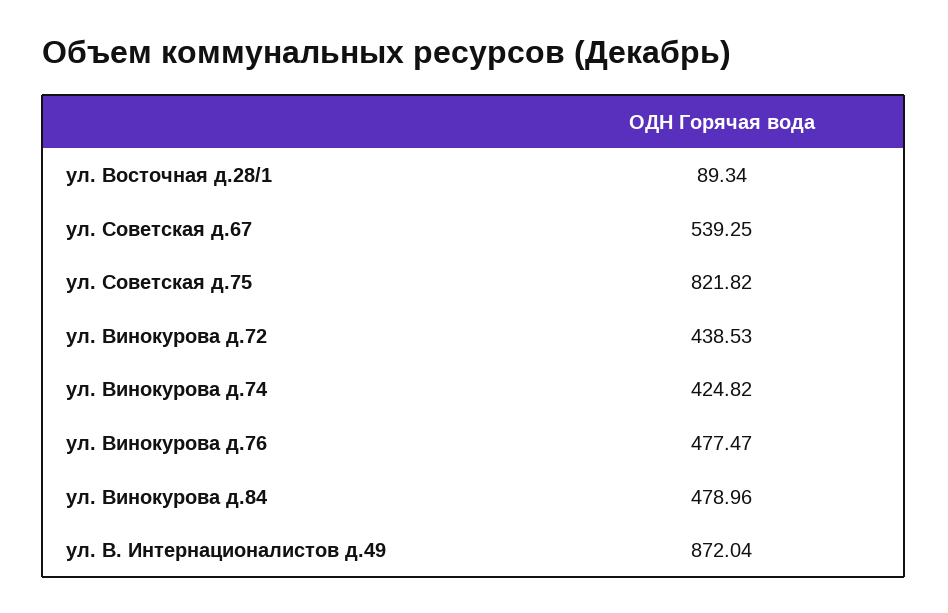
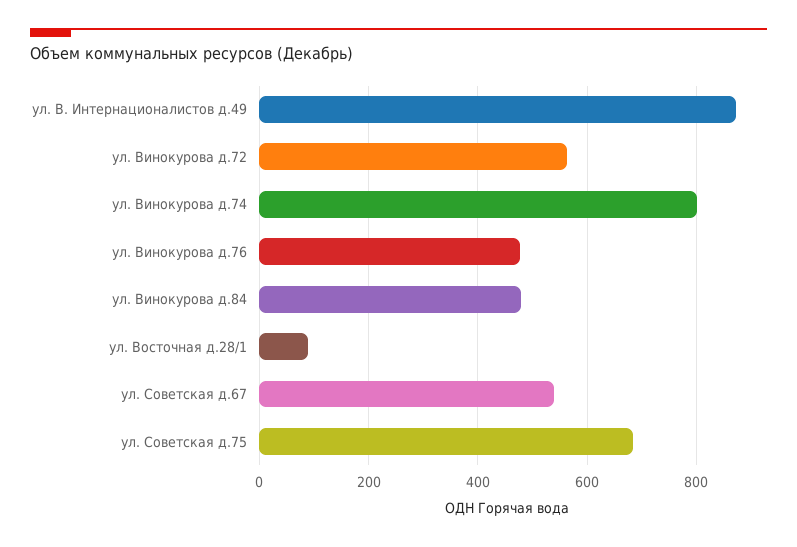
ул. Советская д.75: 821.82 -> 680
ул. Винокурова д.72: 438.53 -> 560
ул. Винокурова д.74: 424.82 -> 800

